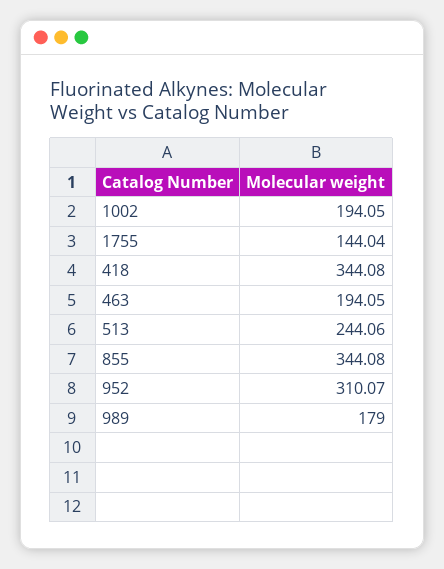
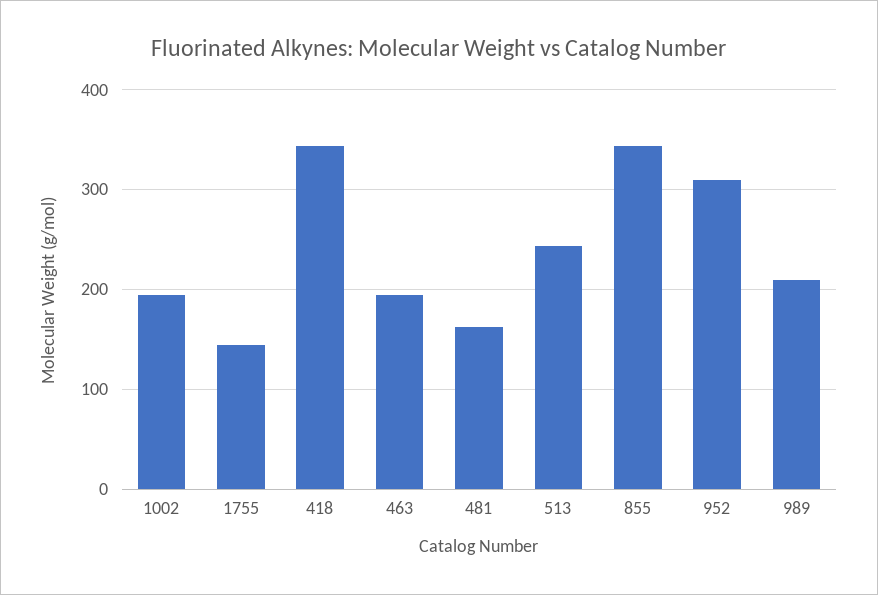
989: 179 -> 210
481: none -> 160

